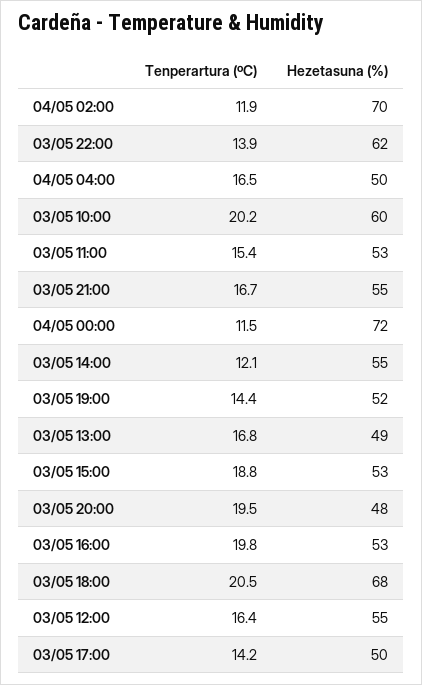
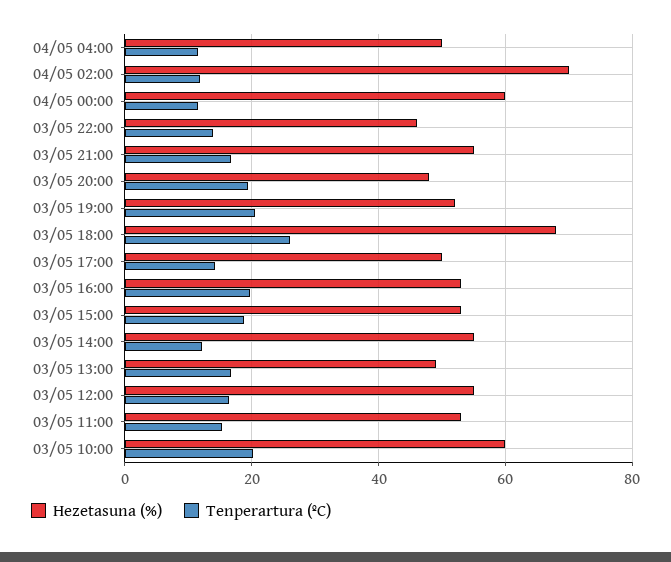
Hezetasuna (%), 03/05 22:00: 62 -> 46
Tenperartura (ºC), 04/05 04:00: 16.5 -> 12
Hezetasuna (%), 04/05 00:00: 72 -> 60
Tenperartura (ºC), 03/05 19:00: 14.4 -> 20
Tenperartura (ºC), 03/05 18:00: 20.5 -> 26

